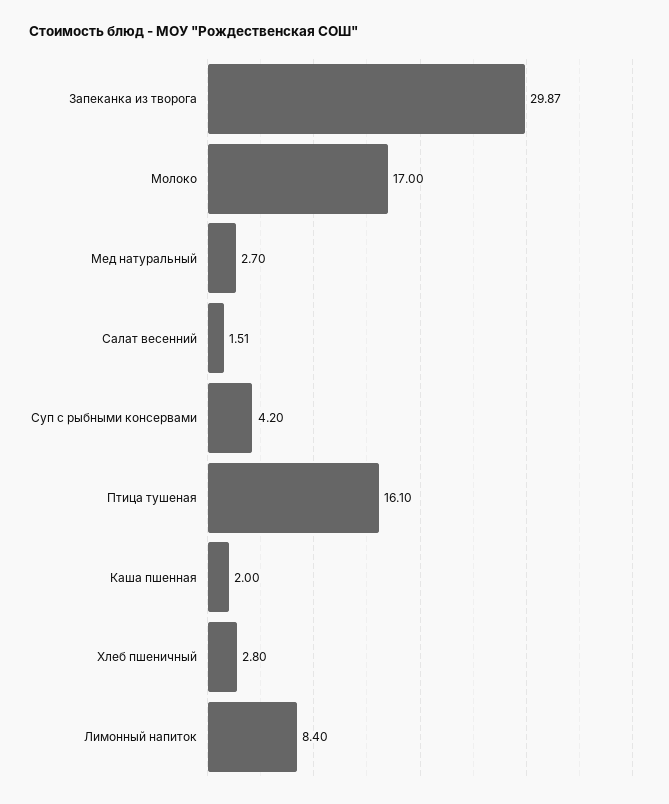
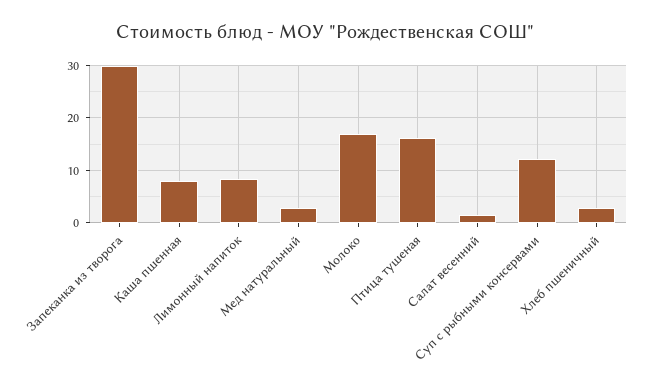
Суп с рыбными консервами: 4.2 -> 12
Каша пшенная: 2 -> 8

